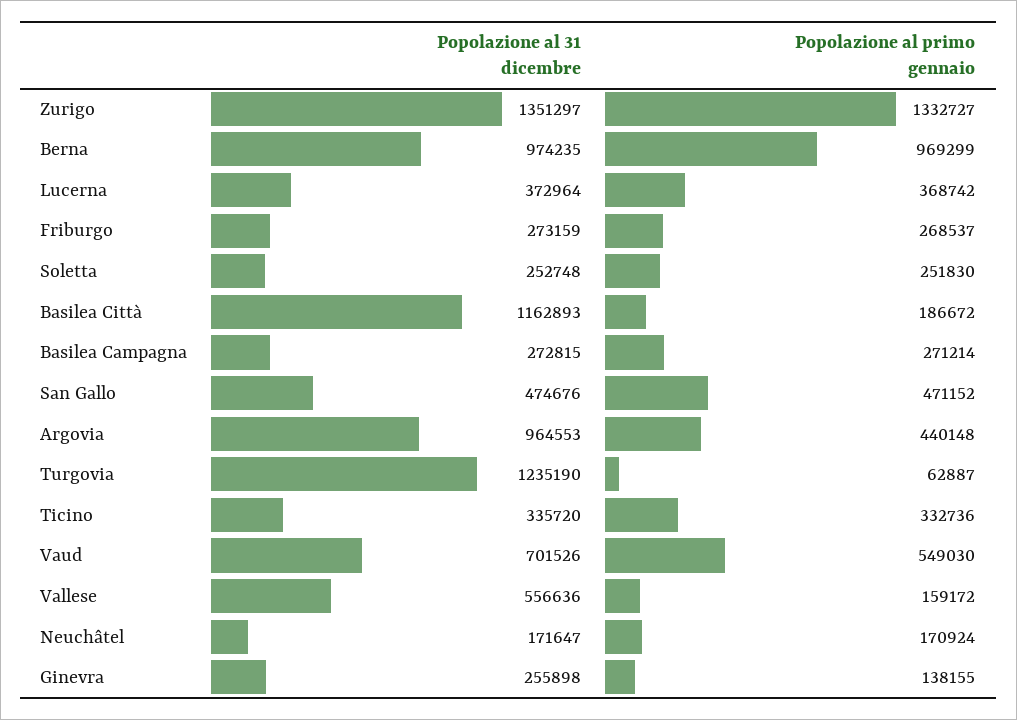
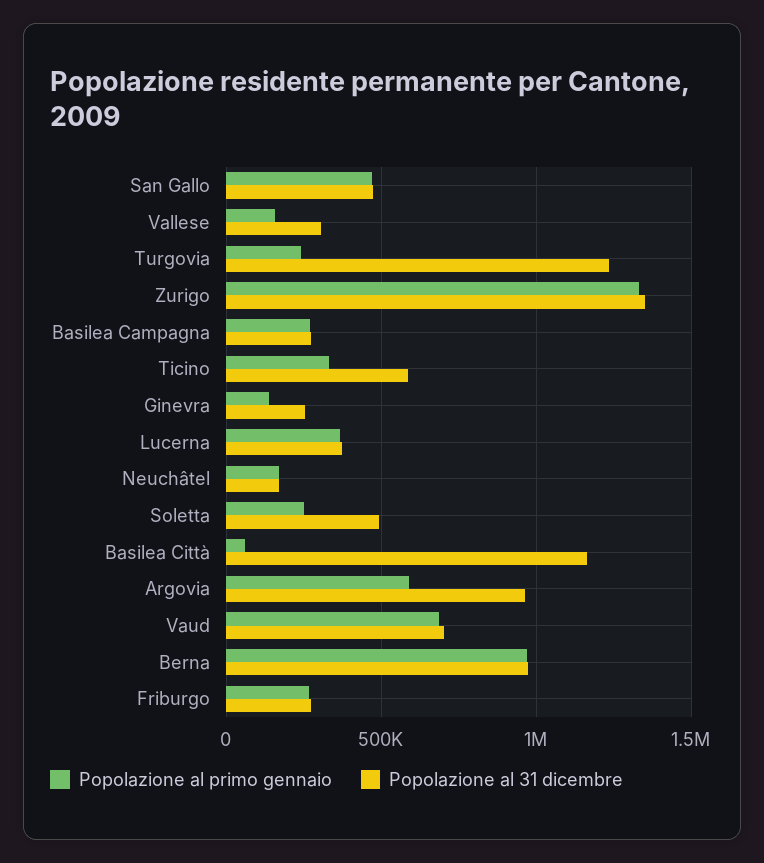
Popolazione al 31 dicembre, Soletta: 252748 -> 500000
Popolazione al primo gennaio, Basilea Città: 186672 -> 50000
Popolazione al primo gennaio, Argovia: 440148 -> 600000
Popolazione al primo gennaio, Turgovia: 62887 -> 250000
Popolazione al 31 dicembre, Ticino: 335720 -> 600000
Popolazione al primo gennaio, Vaud: 549030 -> 700000
Popolazione al 31 dicembre, Vallese: 556636 -> 300000

